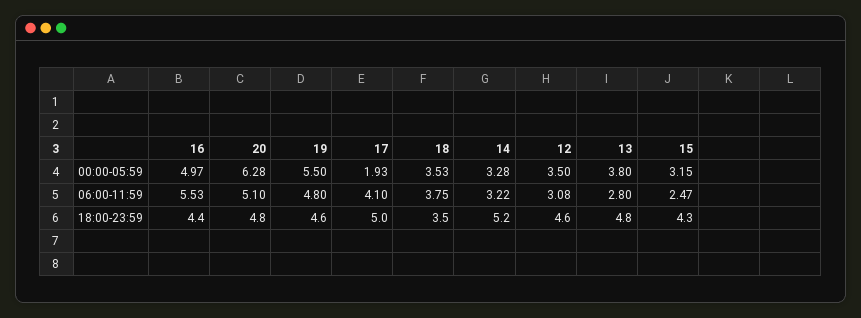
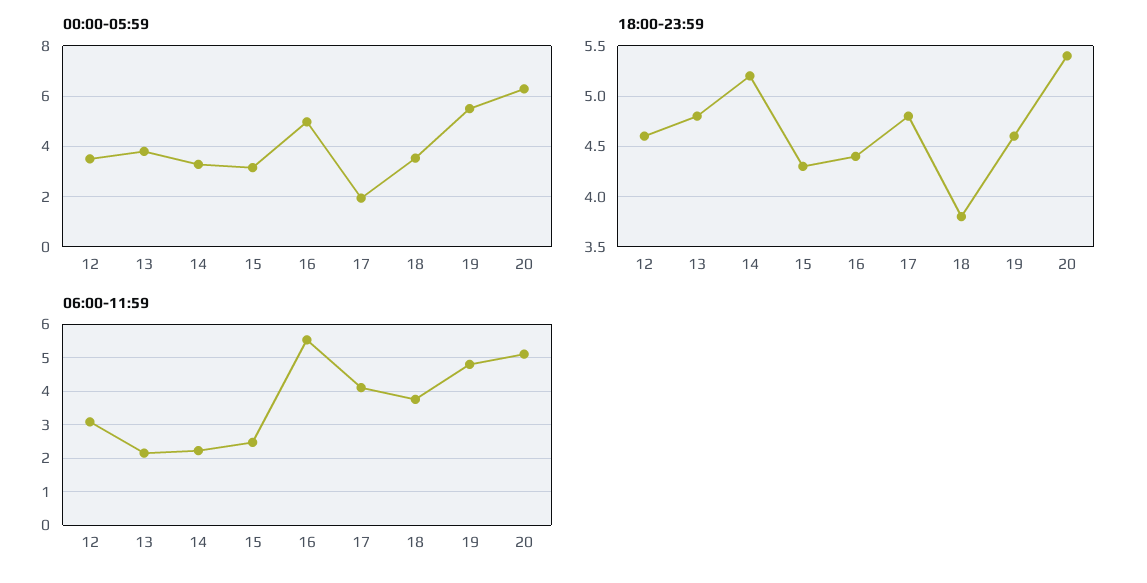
06:00-11:59, 14: 3.22 -> 2.2
06:00-11:59, 13: 2.8 -> 2.2
18:00-23:59, 20: 4.8 -> 5.4
18:00-23:59, 17: 5 -> 4.8
18:00-23:59, 18: 3.5 -> 3.8

